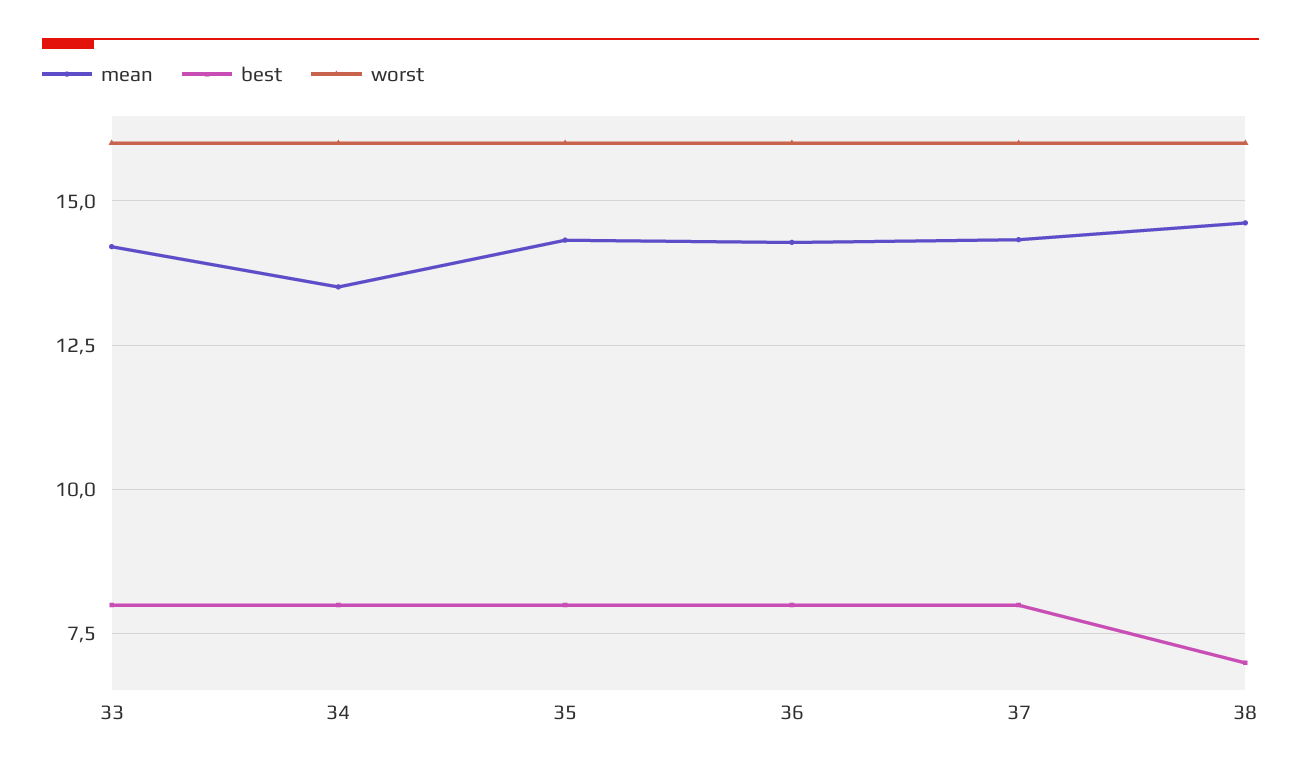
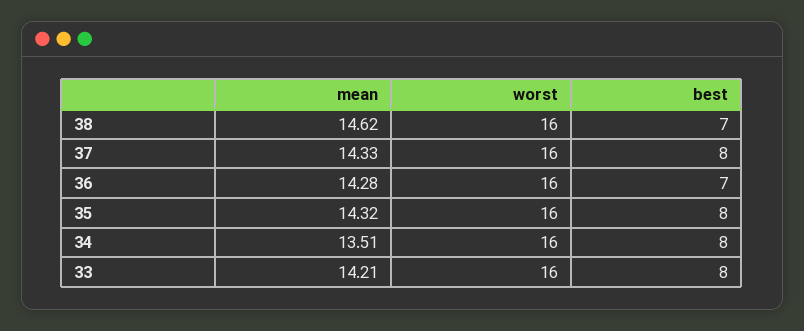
best, 36: 8 -> 7

